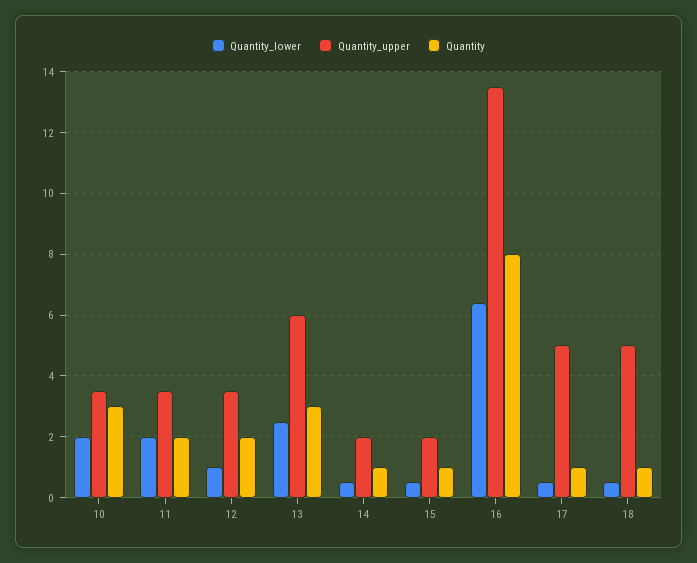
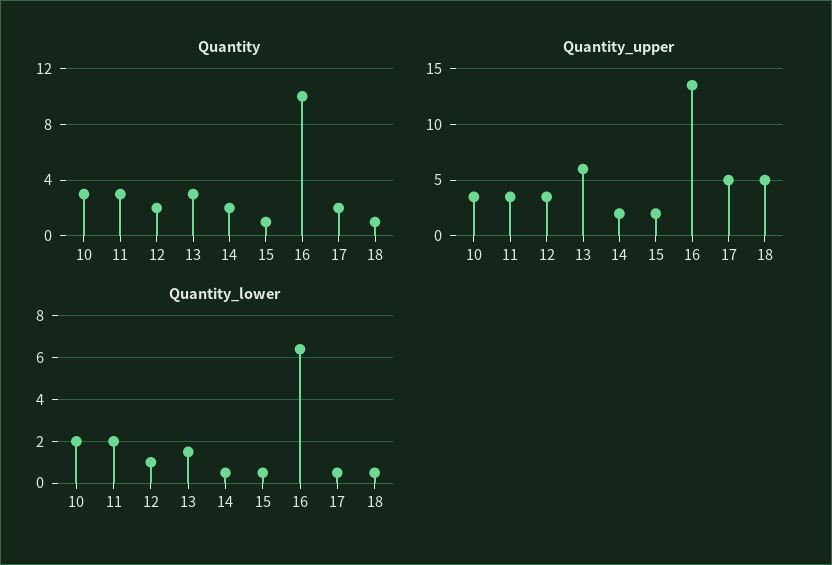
Quantity, 11: 2 -> 3
Quantity_lower, 13: 2.5 -> 1.5
Quantity, 14: 1 -> 2
Quantity, 16: 8 -> 10
Quantity, 17: 1 -> 2

